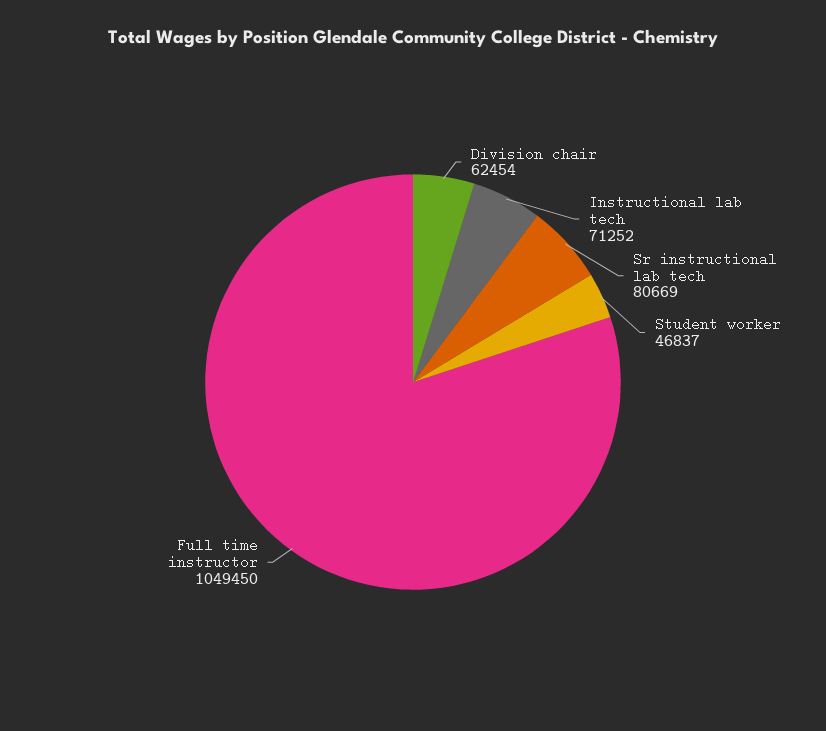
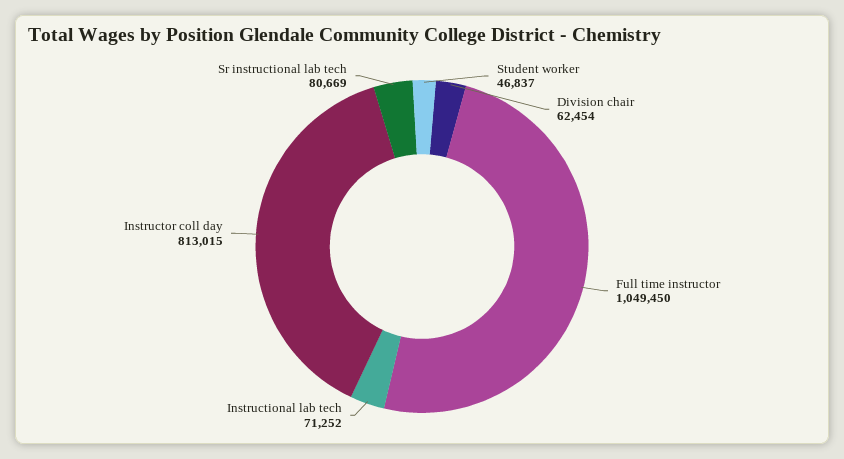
Instructor coll day: none -> 813015

